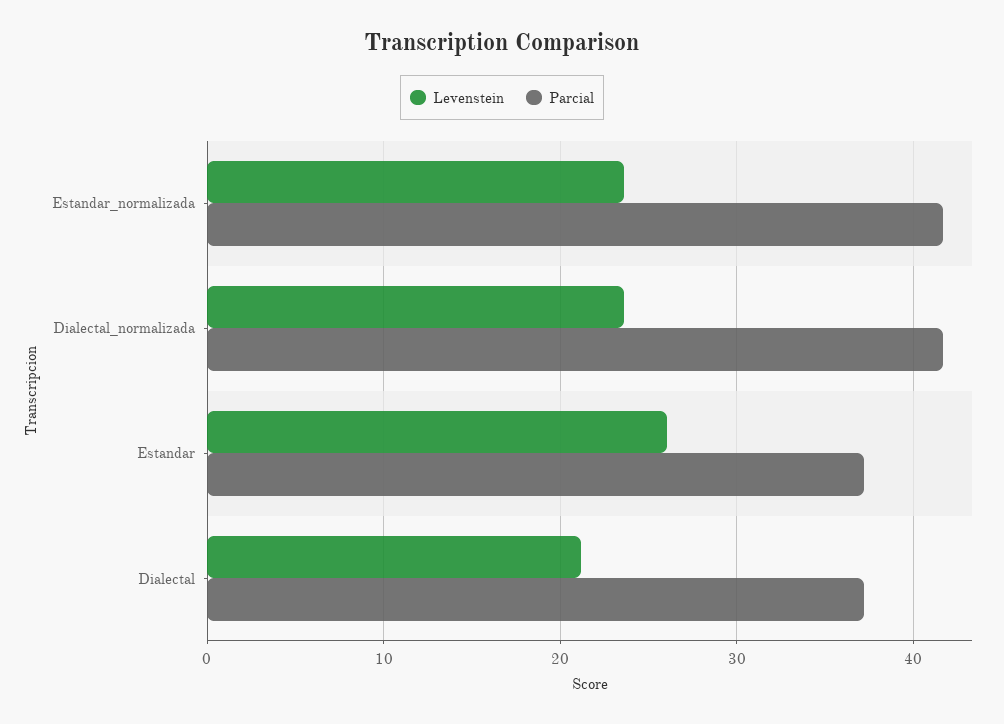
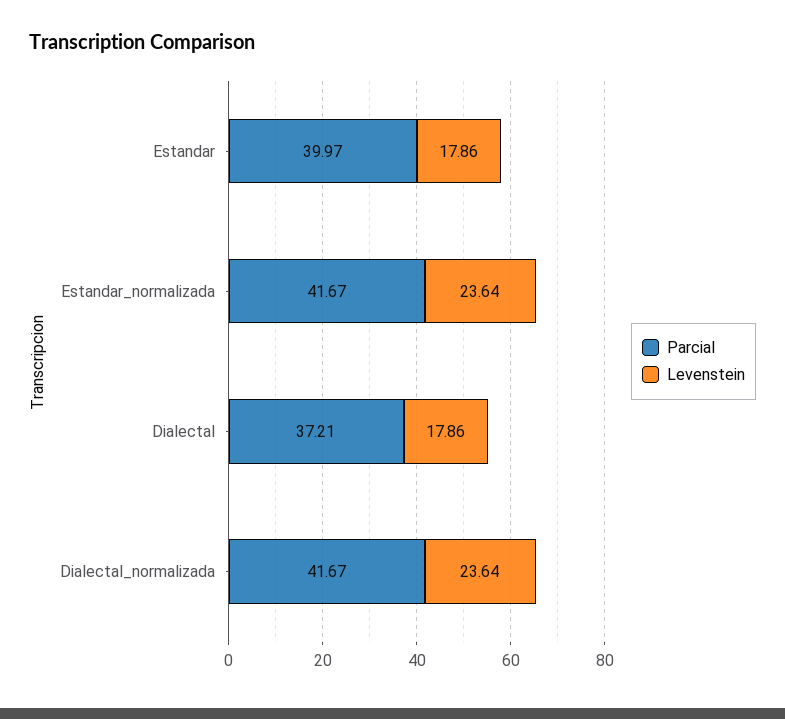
Levenstein, Estandar: 26 -> 17.86
Parcial, Estandar: 37 -> 39.97
Levenstein, Dialectal: 21 -> 17.86

